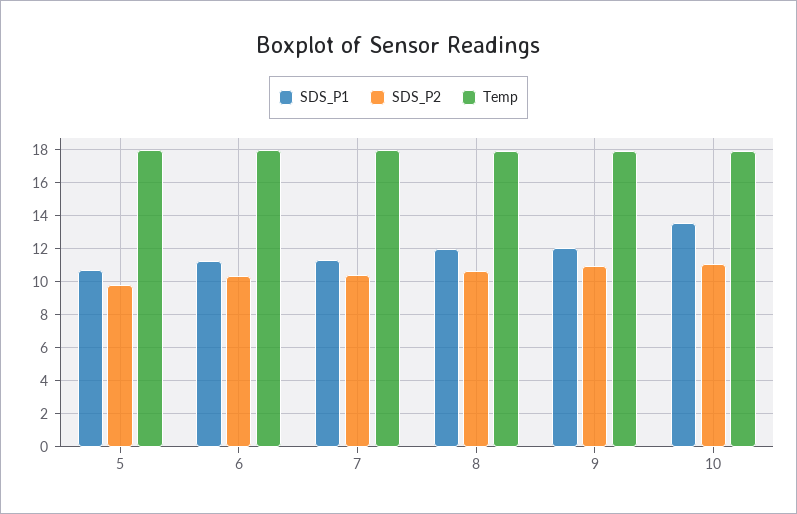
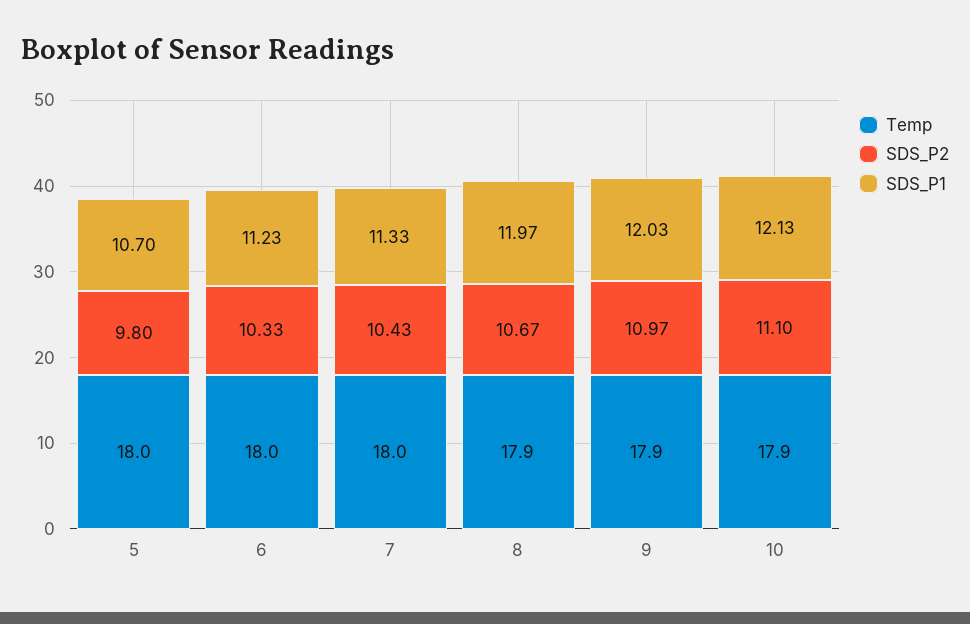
SDS_P1, 10: 13.5 -> 12.13

